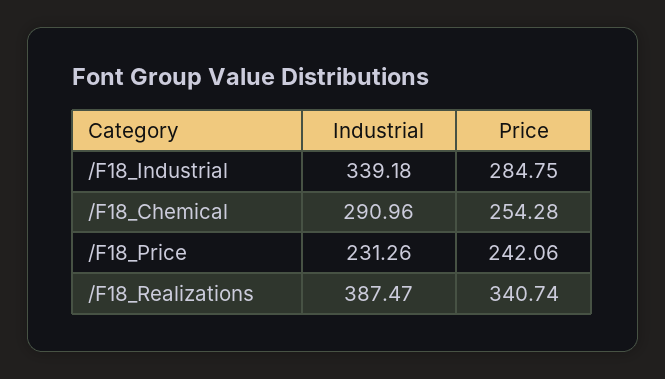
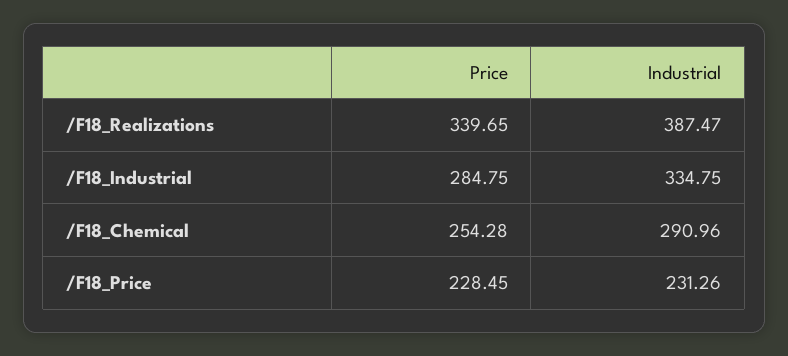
Industrial, /F18_Industrial: 339.18 -> 334.75
Price, /F18_Price: 242.06 -> 228.45
Price, /F18_Realizations: 340.74 -> 339.65

